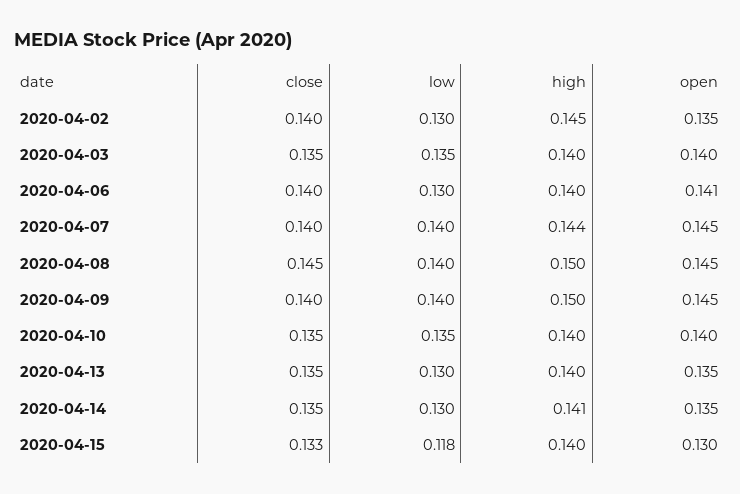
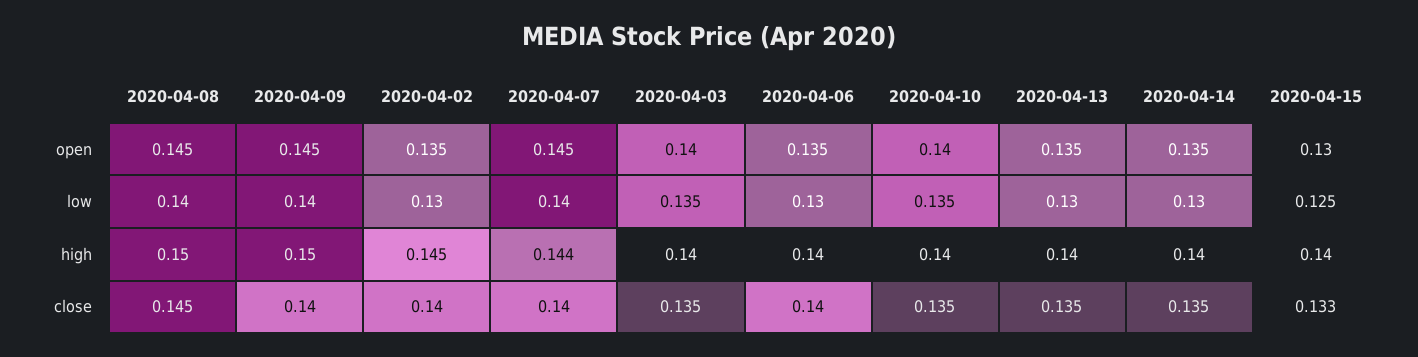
open, 2020-04-06: 0.141 -> 0.135
high, 2020-04-14: 0.141 -> 0.14
low, 2020-04-15: 0.118 -> 0.125

